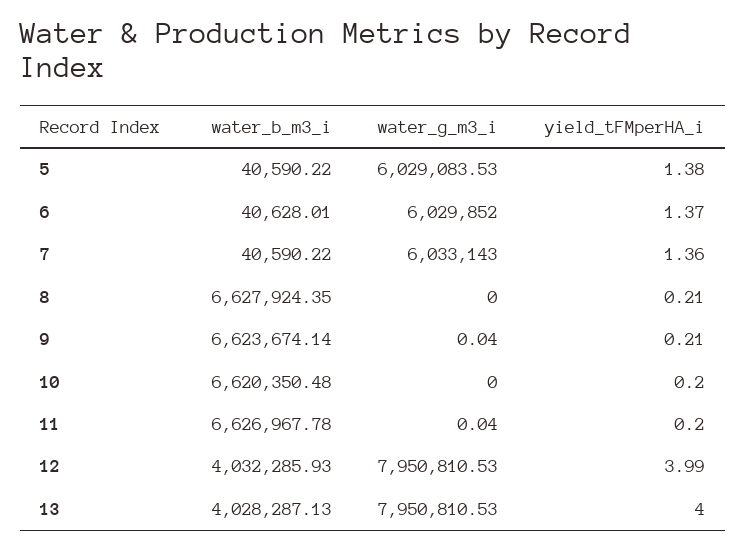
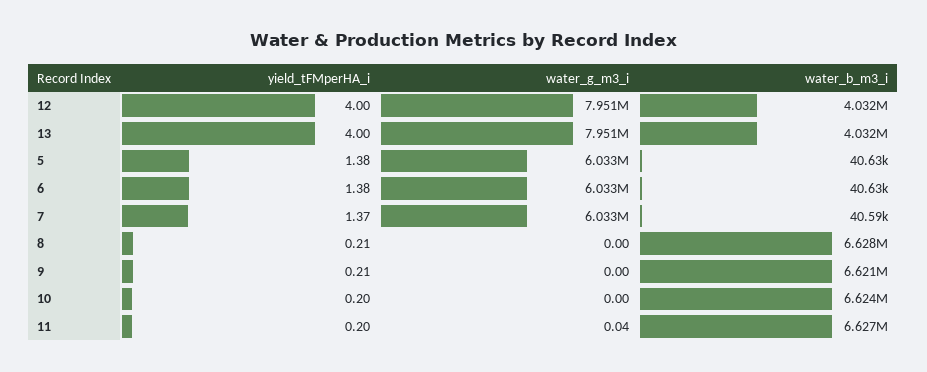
water_b_m3_i, 5: 40590.22 -> 40630
water_g_m3_i, 5: 6029083.53 -> 6033000
water_g_m3_i, 6: 6029852 -> 6033000
yield_tFMperHA_i, 6: 1.37 -> 1.38
yield_tFMperHA_i, 7: 1.36 -> 1.37
water_b_m3_i, 9: 6623674.14 -> 6621000
water_g_m3_i, 9: 0.04 -> 0
water_b_m3_i, 10: 6620350.48 -> 6624000
yield_tFMperHA_i, 12: 3.99 -> 4
water_b_m3_i, 13: 4028287.13 -> 4032000

